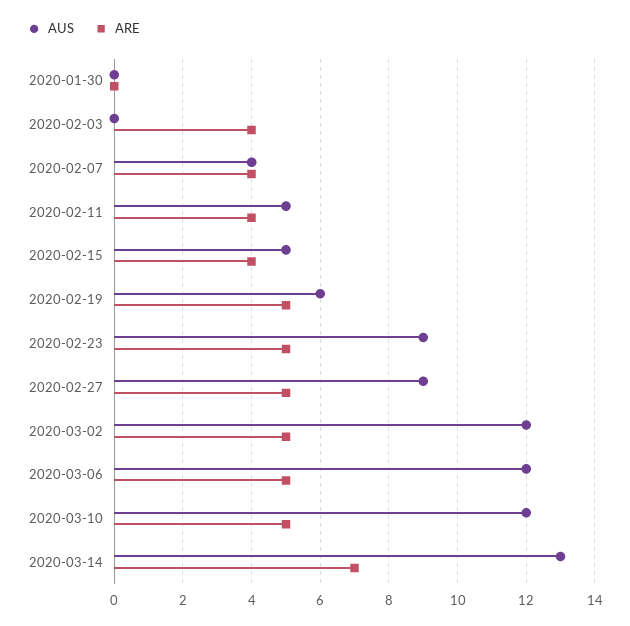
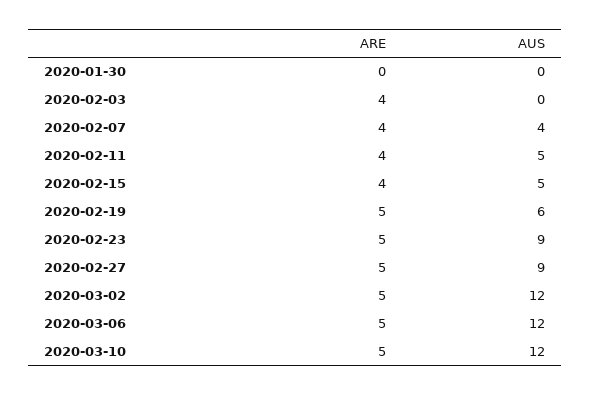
AUS, 2020-03-14: 13 -> none
ARE, 2020-03-14: 7 -> none

